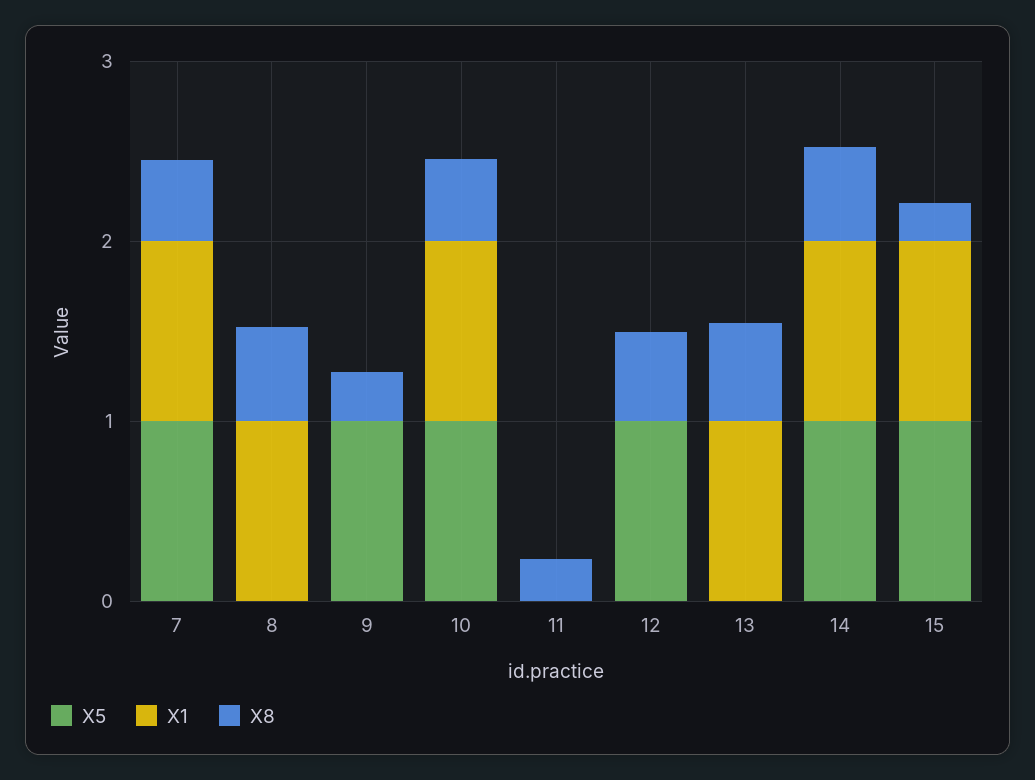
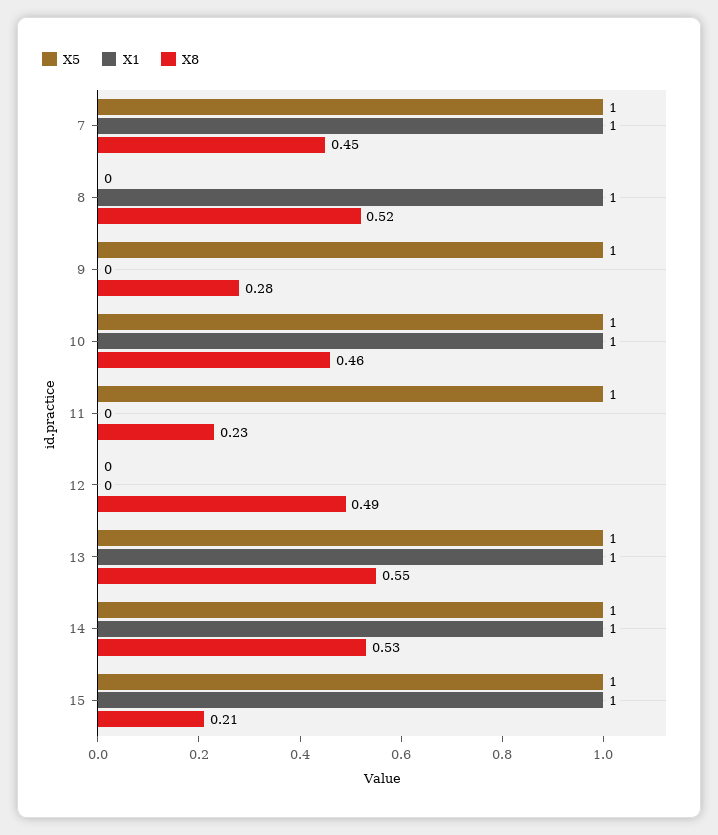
X5, 11: 0 -> 1
X5, 12: 1 -> 0
X5, 13: 0 -> 1

